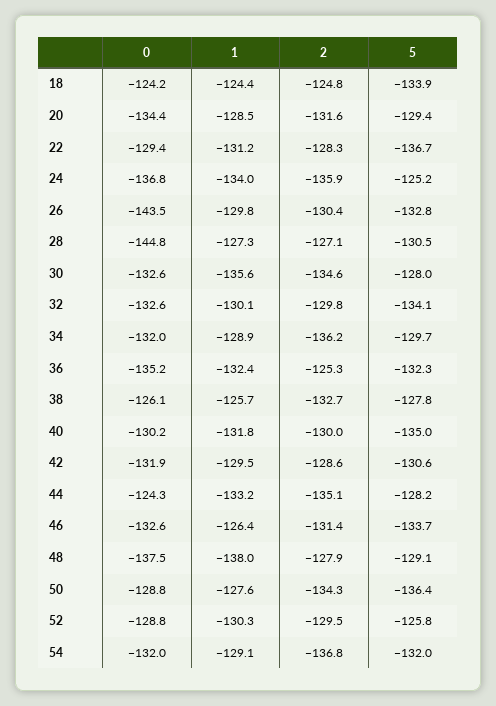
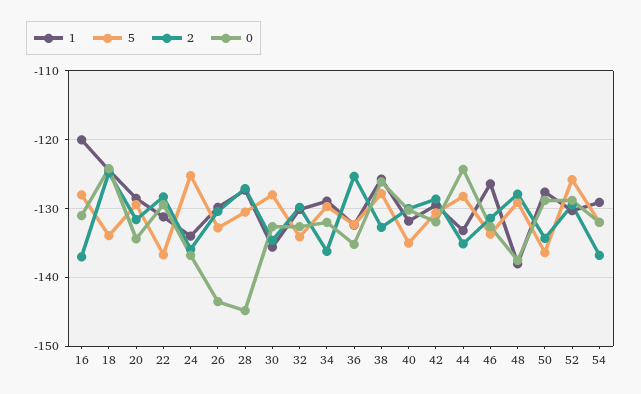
1, 16: none -> -120
5, 16: none -> -128
2, 16: none -> -137
0, 16: none -> -131

